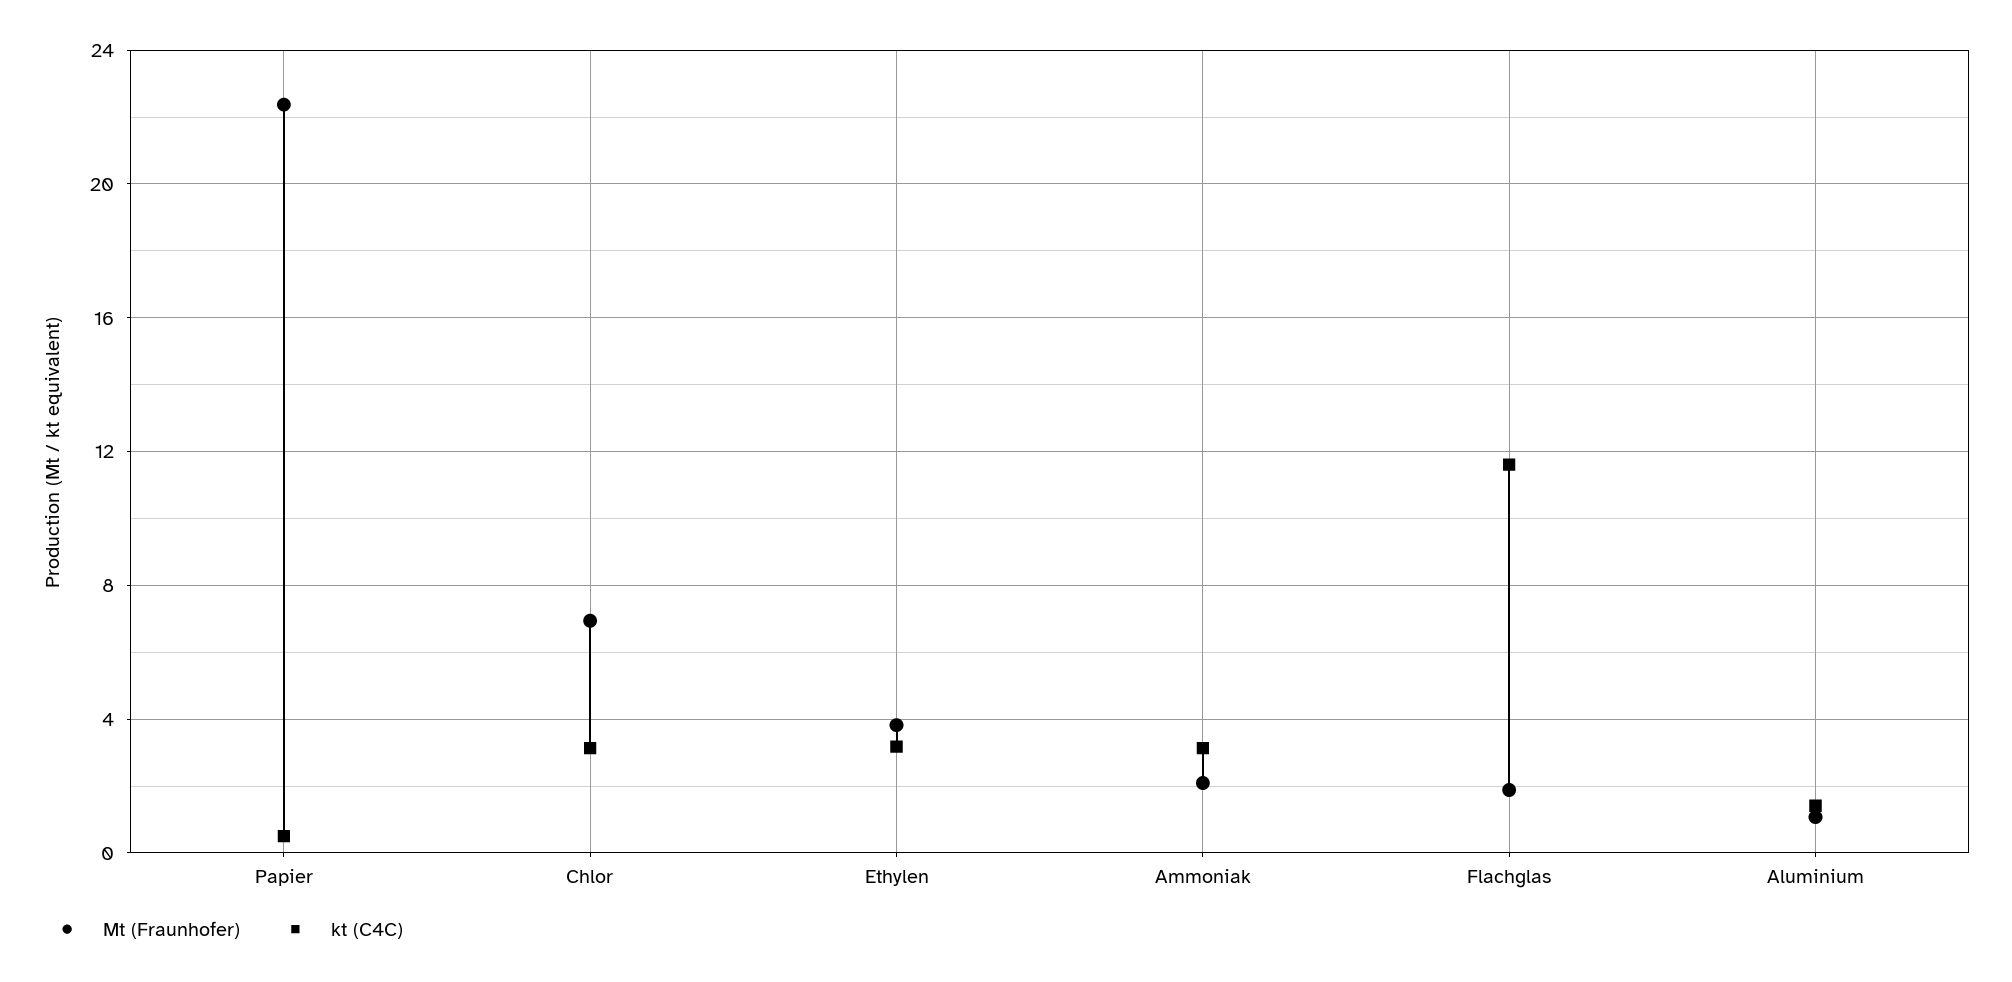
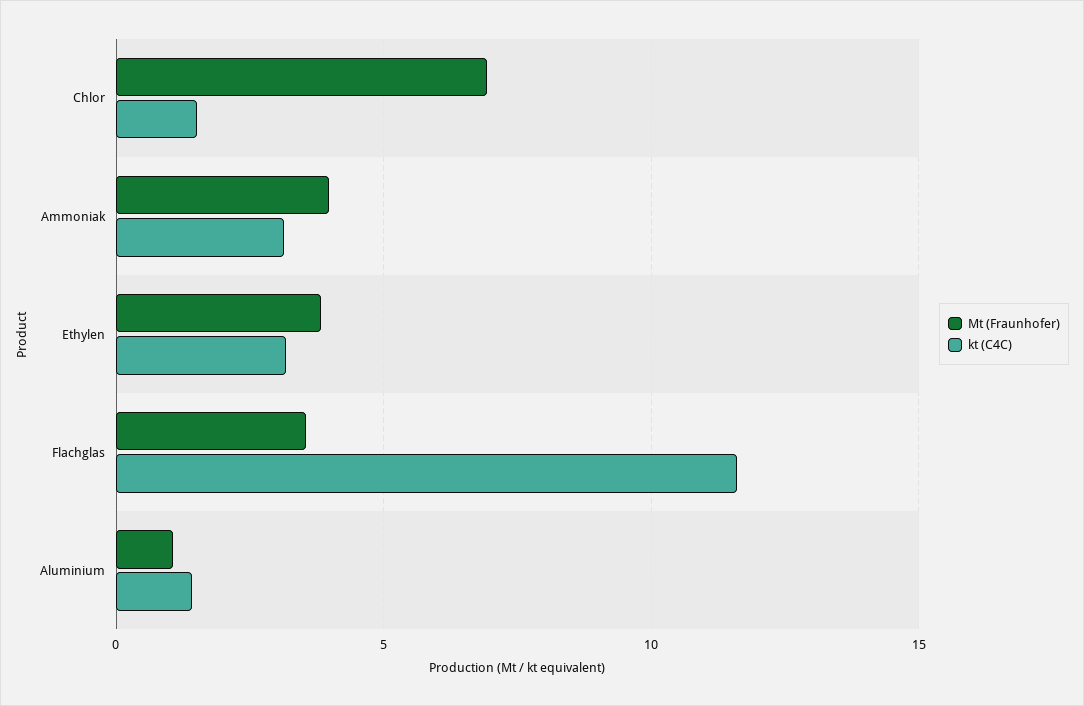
Mt (Fraunhofer), Papier: 22.5 -> none
kt (C4C), Papier: 0.5 -> none
kt (C4C), Chlor: 3 -> 1.5
Mt (Fraunhofer), Ammoniak: 2 -> 4
Mt (Fraunhofer), Flachglas: 2 -> 3.5

